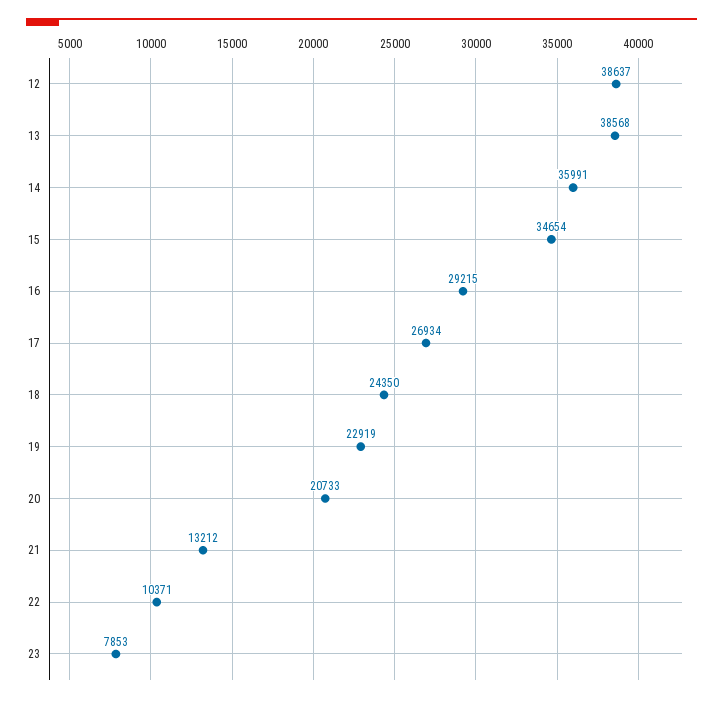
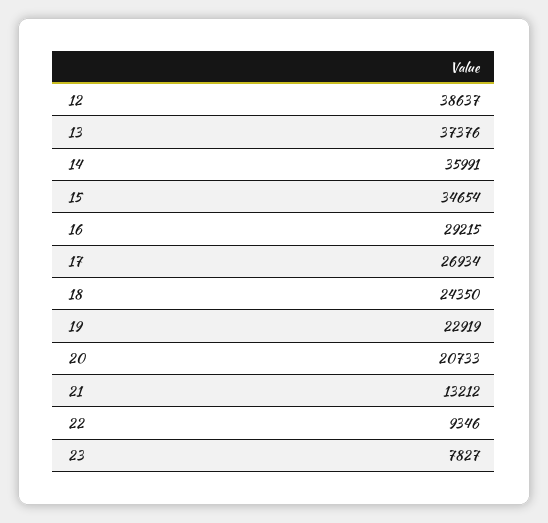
13: 38568 -> 37376
22: 10371 -> 9346
23: 7853 -> 7827

